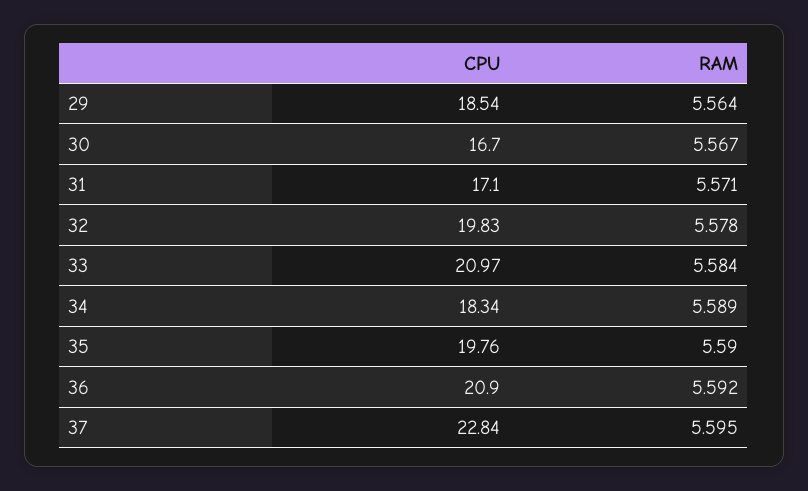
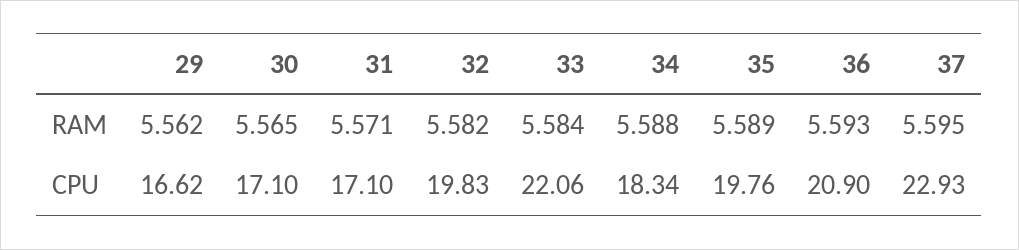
CPU, 29: 18.54 -> 16.62
RAM, 29: 5.564 -> 5.562
CPU, 30: 16.7 -> 17.1
RAM, 30: 5.567 -> 5.565
RAM, 32: 5.578 -> 5.582
CPU, 33: 20.97 -> 22.06
RAM, 34: 5.589 -> 5.588
RAM, 35: 5.59 -> 5.589
RAM, 36: 5.592 -> 5.593
CPU, 37: 22.84 -> 22.93

